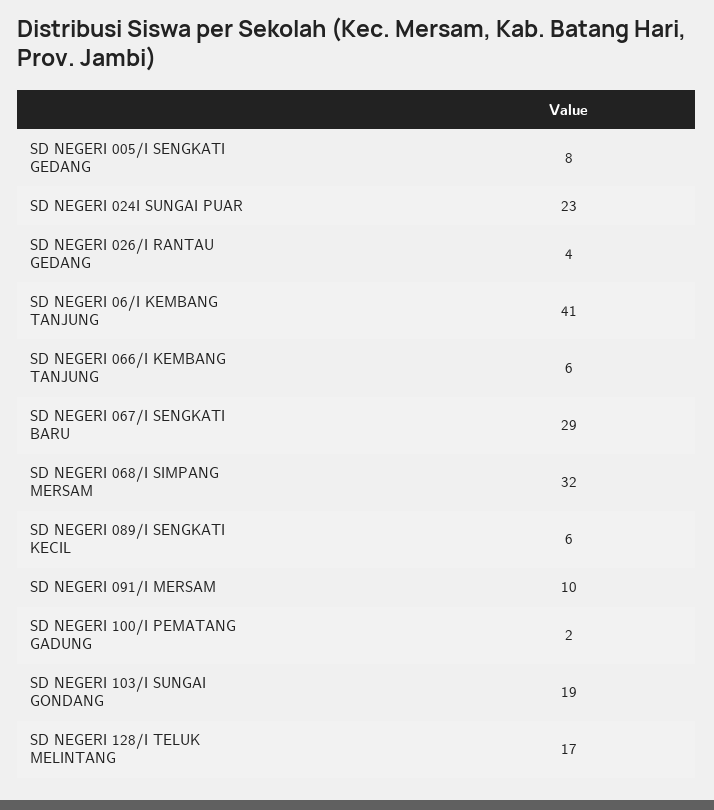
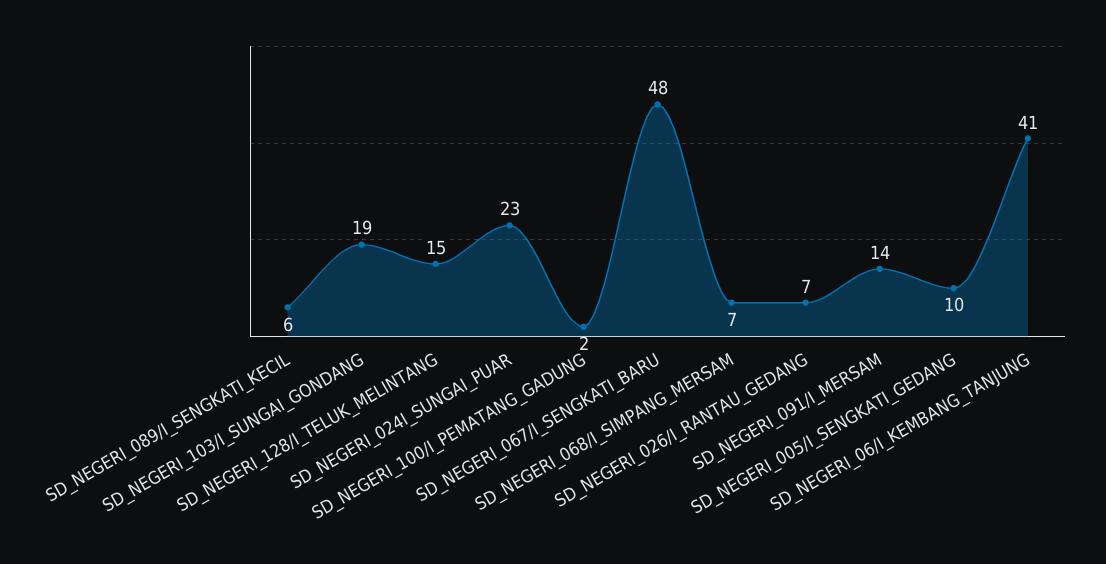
SD NEGERI 005/I SENGKATI GEDANG: 8 -> 10
SD NEGERI 026/I RANTAU GEDANG: 4 -> 7
SD NEGERI 066/I KEMBANG TANJUNG: 6 -> none
SD NEGERI 067/I SENGKATI BARU: 29 -> 48
SD NEGERI 068/I SIMPANG MERSAM: 32 -> 7
SD NEGERI 091/I MERSAM: 10 -> 14
SD NEGERI 128/I TELUK MELINTANG: 17 -> 15

